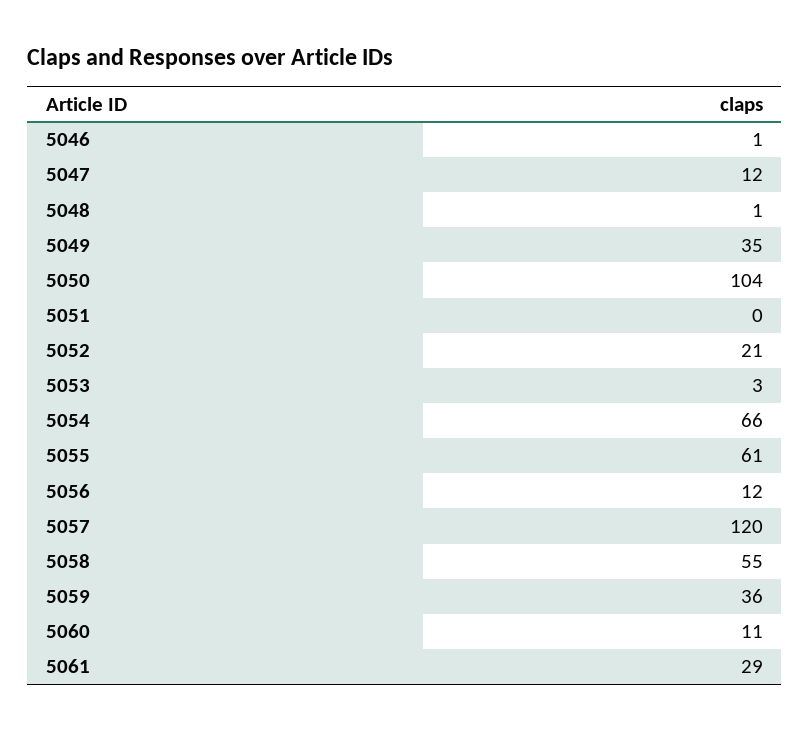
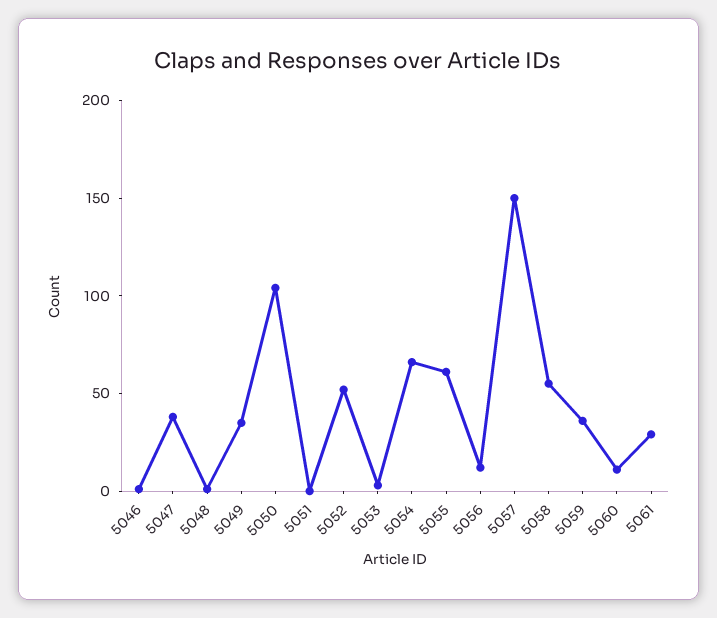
5047: 12 -> 40
5052: 21 -> 50
5057: 120 -> 150

